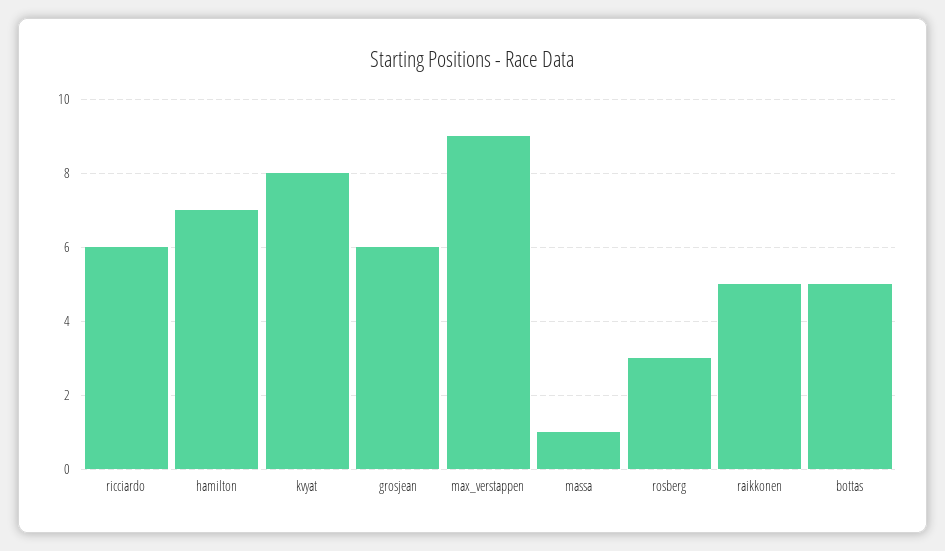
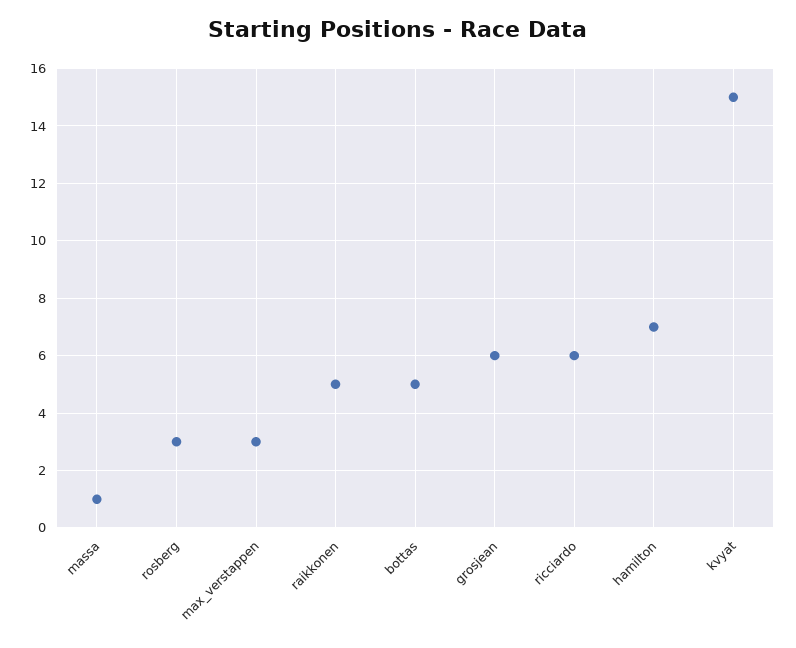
kvyat: 8 -> 15
max_verstappen: 9 -> 3

